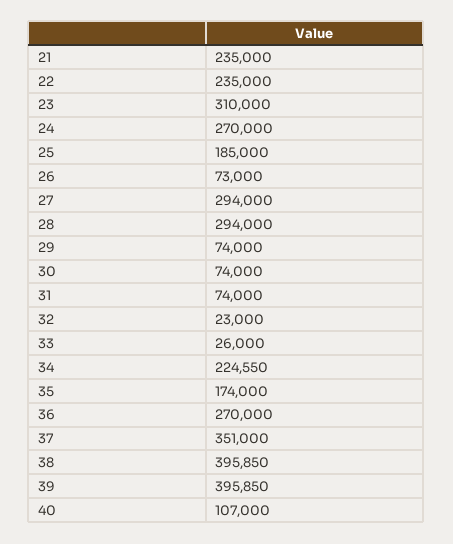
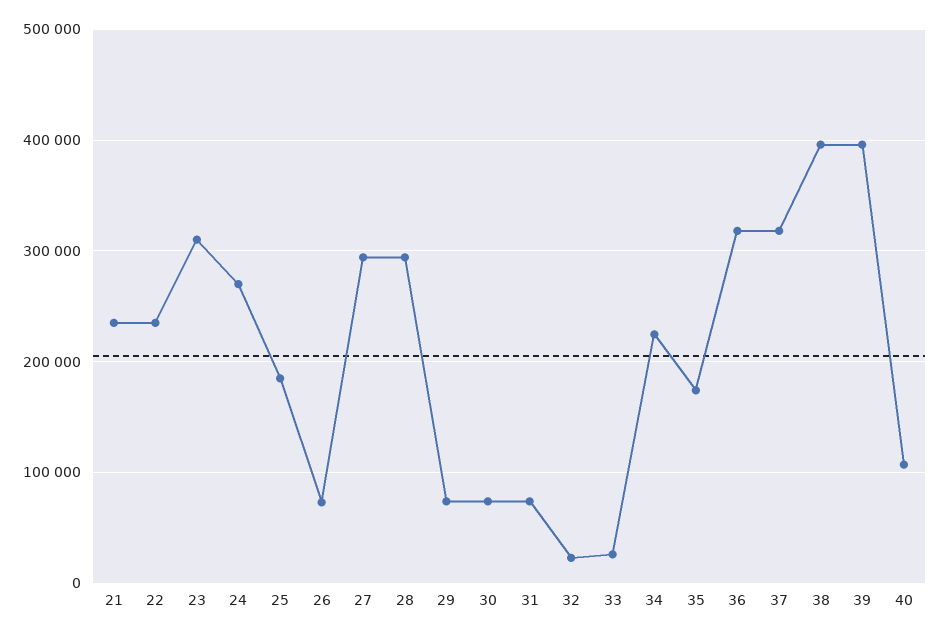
36: 270000 -> 320000
37: 351000 -> 320000

